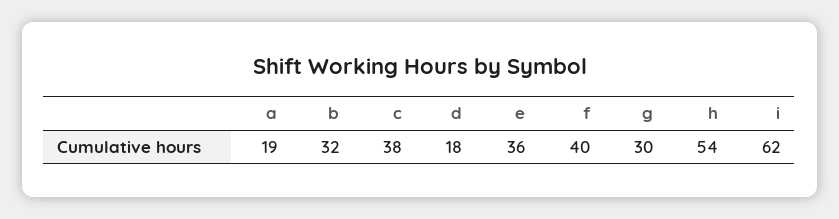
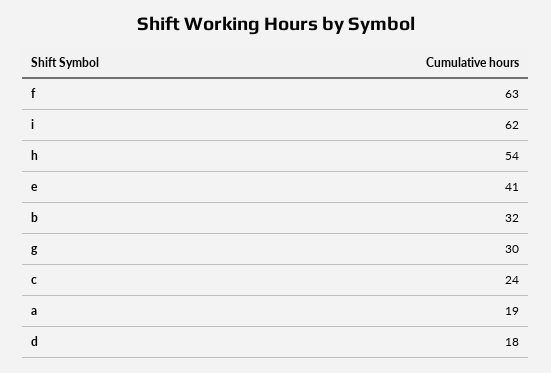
c: 38 -> 24
e: 36 -> 41
f: 40 -> 63

